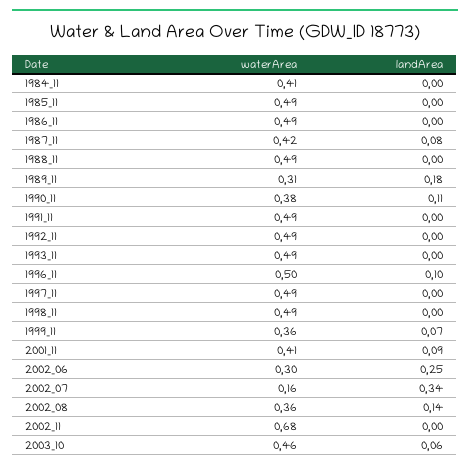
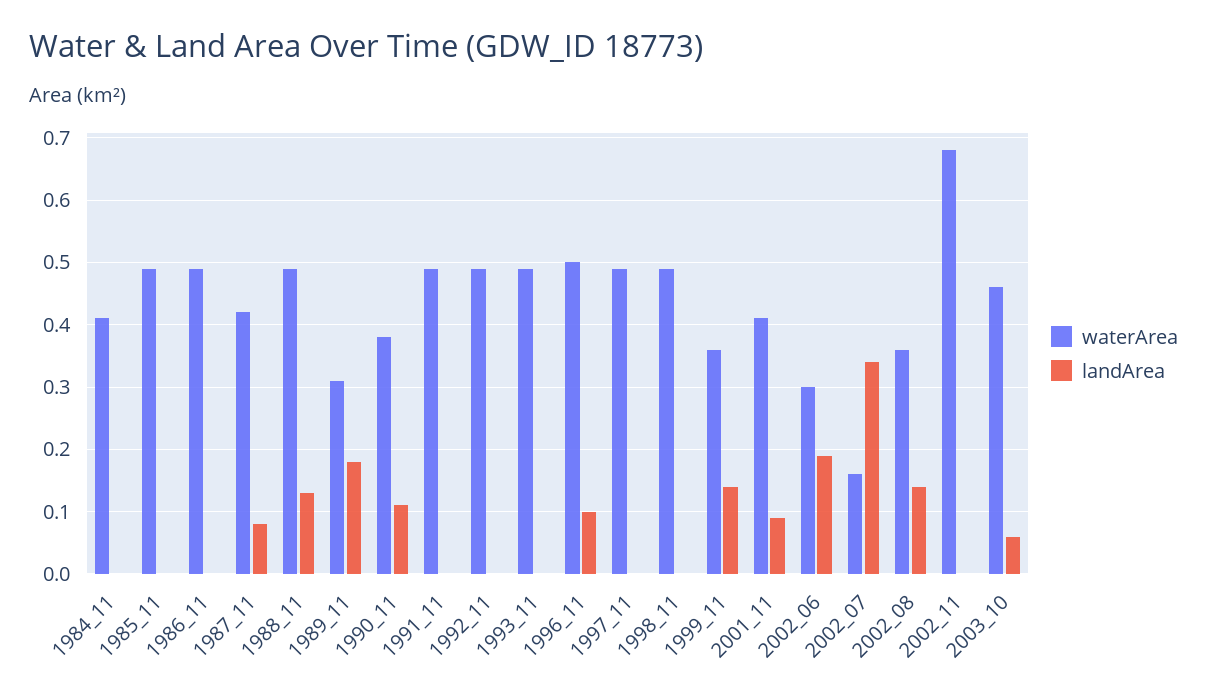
landArea, 1988_11: 0 -> 0.13
landArea, 1999_11: 0.07 -> 0.14
landArea, 2002_06: 0.25 -> 0.19

